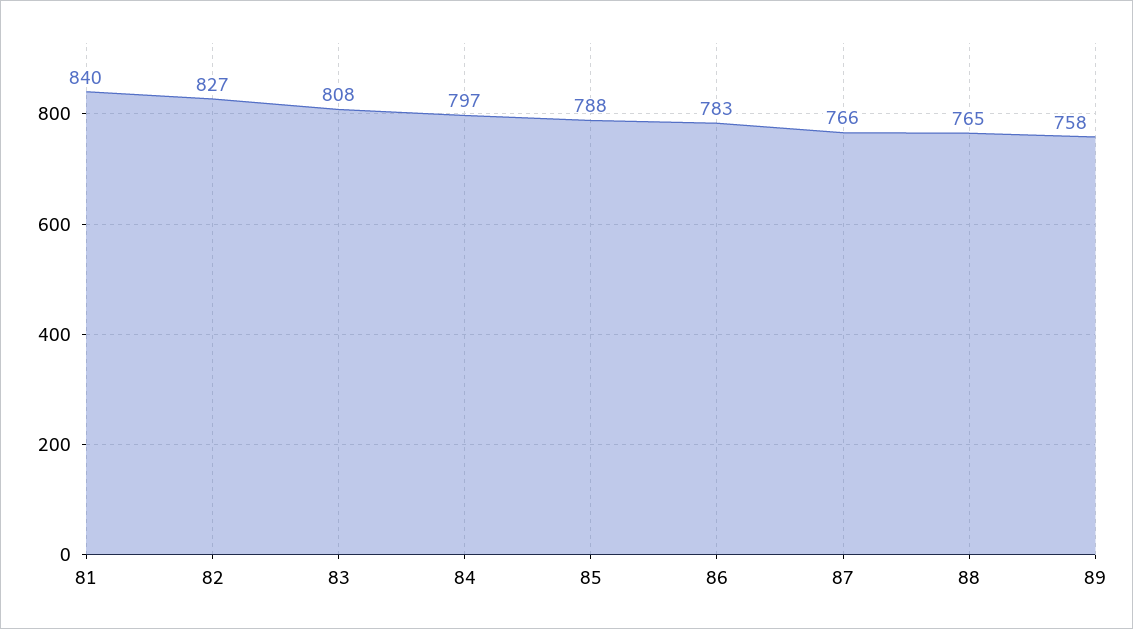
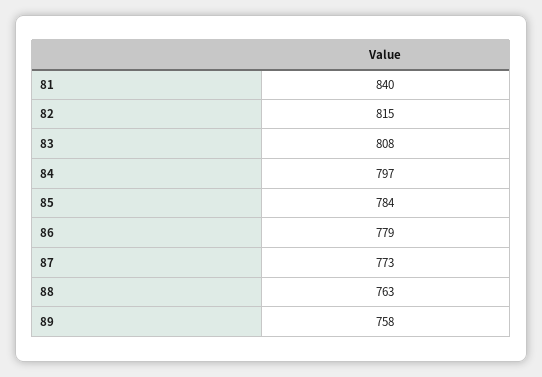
82: 827 -> 815
85: 788 -> 784
86: 783 -> 779
87: 766 -> 773
88: 765 -> 763

